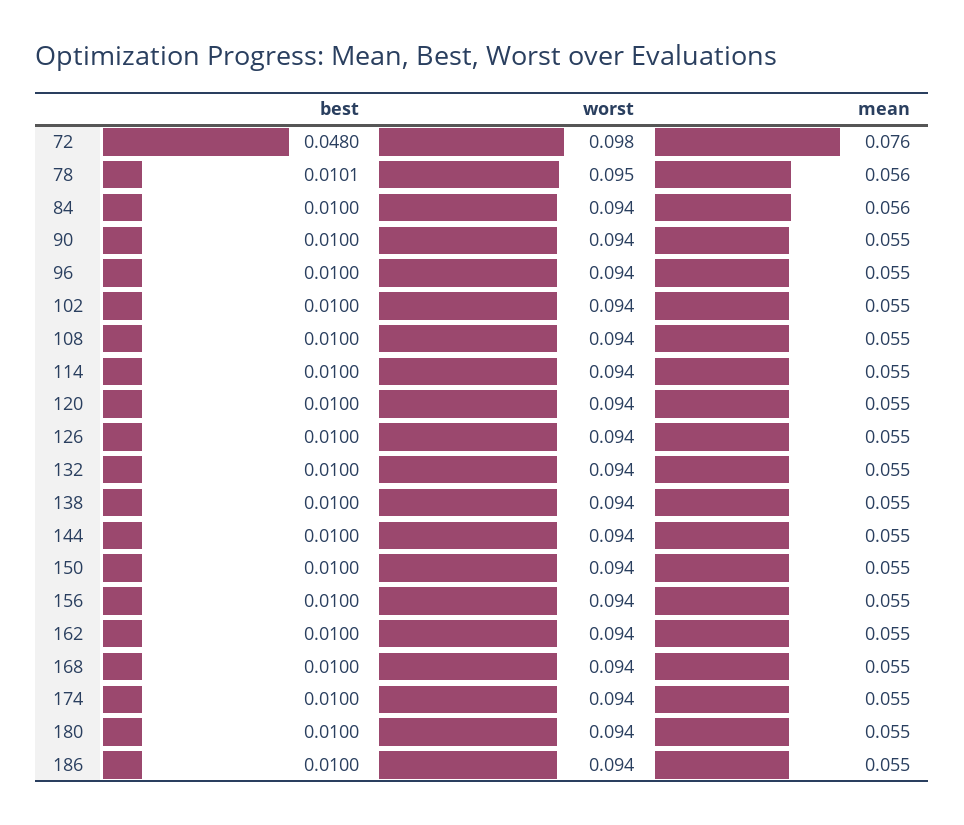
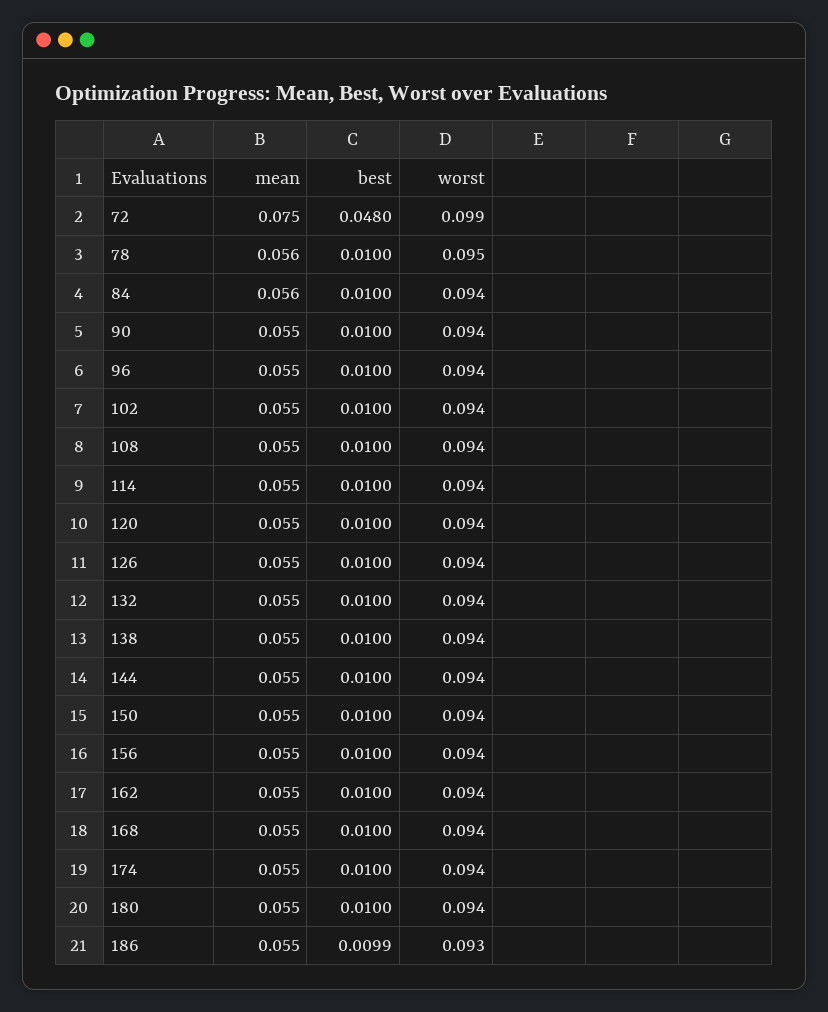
worst, 72: 0.098 -> 0.099
mean, 72: 0.076 -> 0.075
best, 78: 0.0101 -> 0.01
best, 186: 0.01 -> 0.0099
worst, 186: 0.094 -> 0.093

